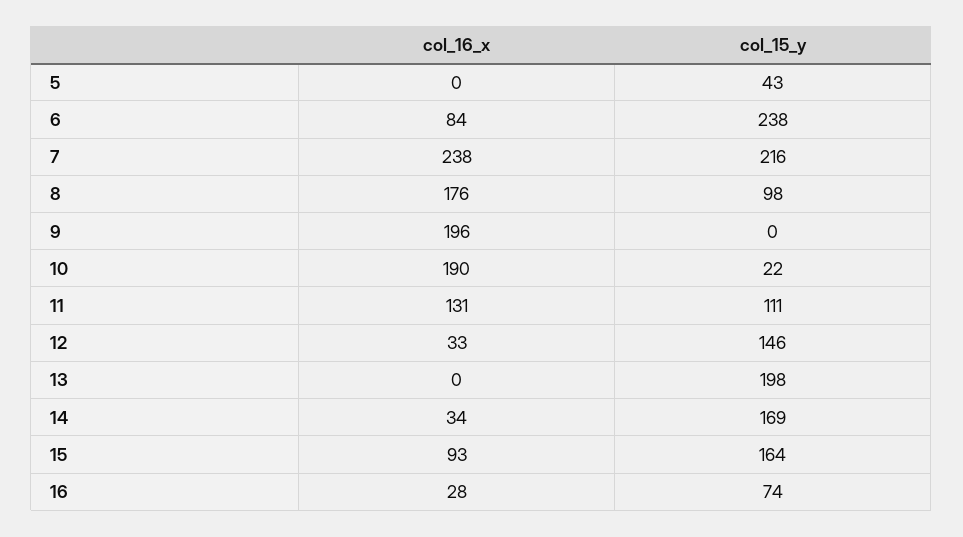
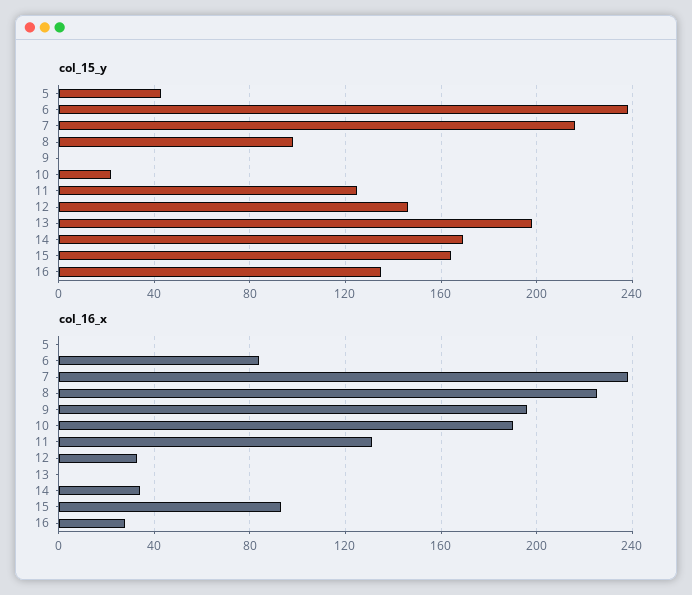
col_16_x, 8: 176 -> 225
col_15_y, 11: 111 -> 125
col_15_y, 16: 74 -> 135

